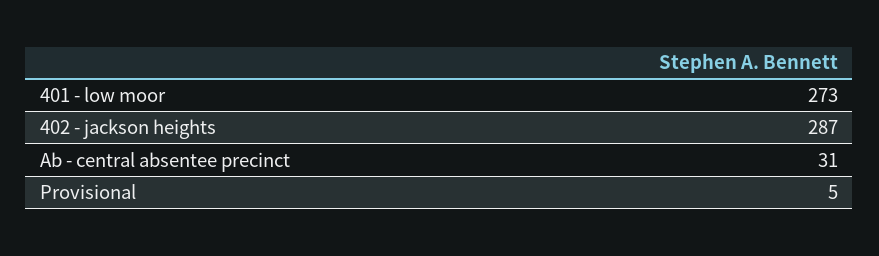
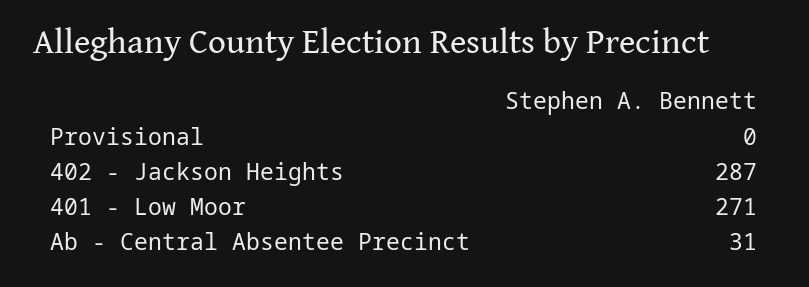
401 - low moor: 273 -> 271
Provisional: 5 -> 0

